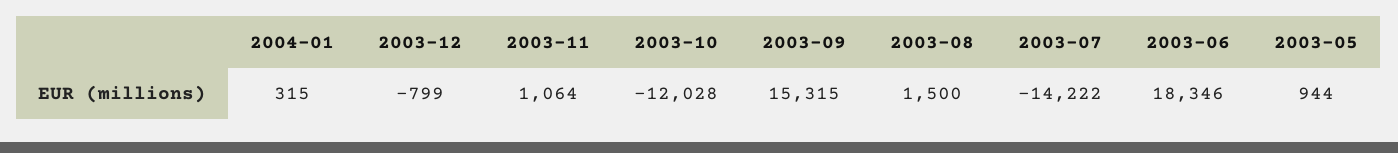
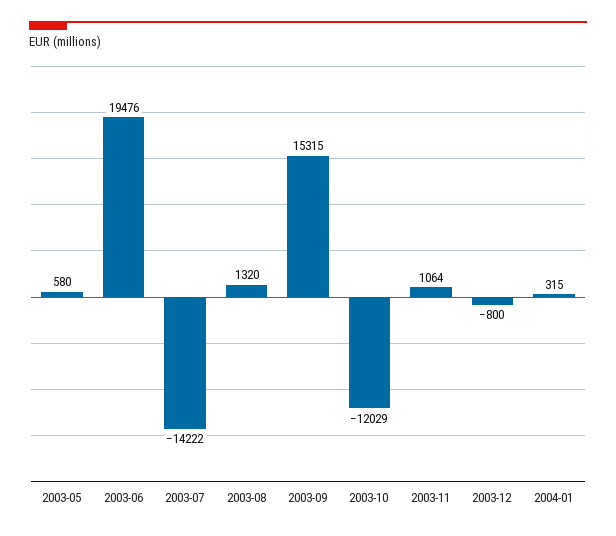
2003-12: -799 -> -800
2003-10: -12028 -> -12029
2003-08: 1500 -> 1320
2003-06: 18346 -> 19476
2003-05: 944 -> 580

